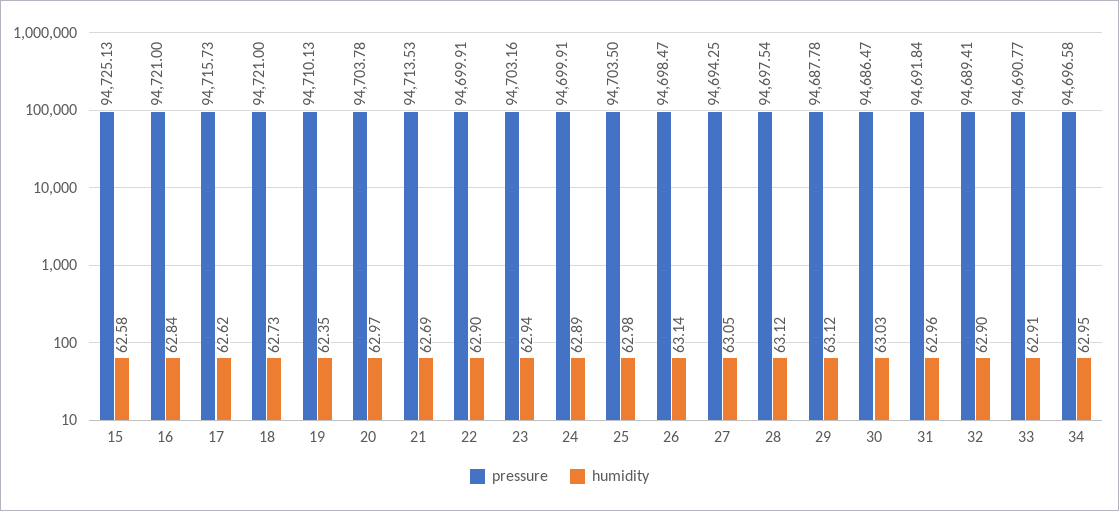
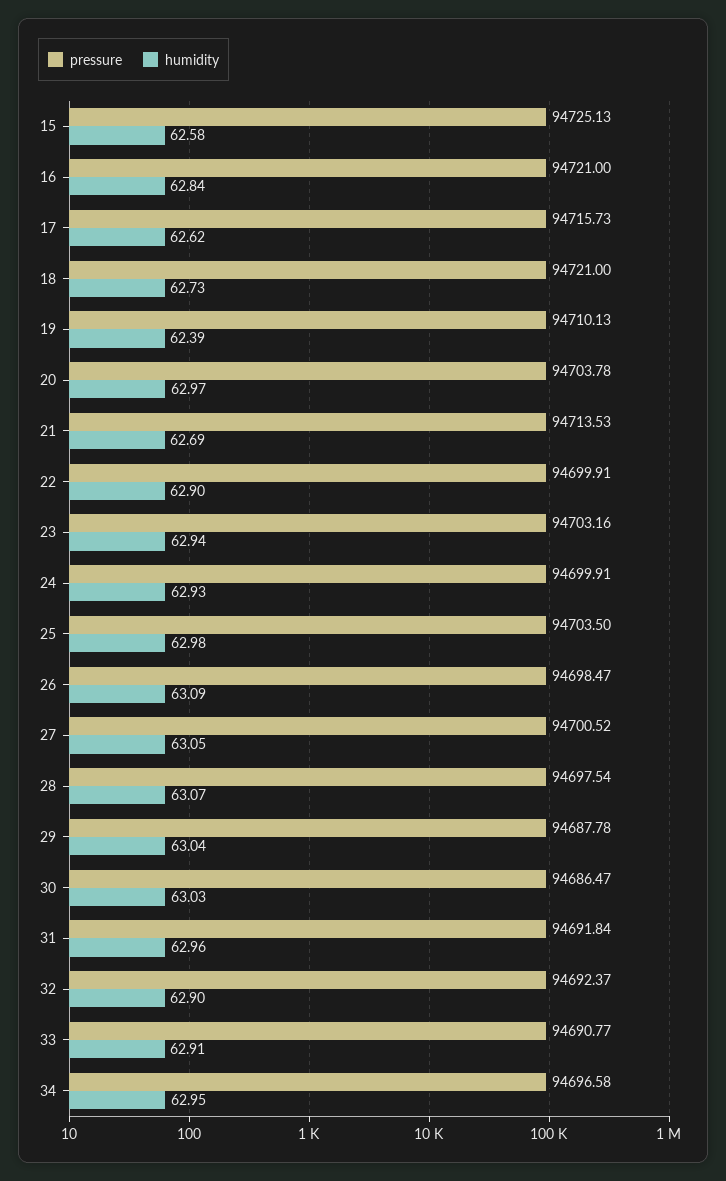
humidity, 19: 62.35 -> 62.39
humidity, 24: 62.89 -> 62.93
humidity, 26: 63.14 -> 63.09
pressure, 27: 94694.25 -> 94700.52
humidity, 28: 63.12 -> 63.07
humidity, 29: 63.12 -> 63.04
pressure, 32: 94689.41 -> 94692.37

